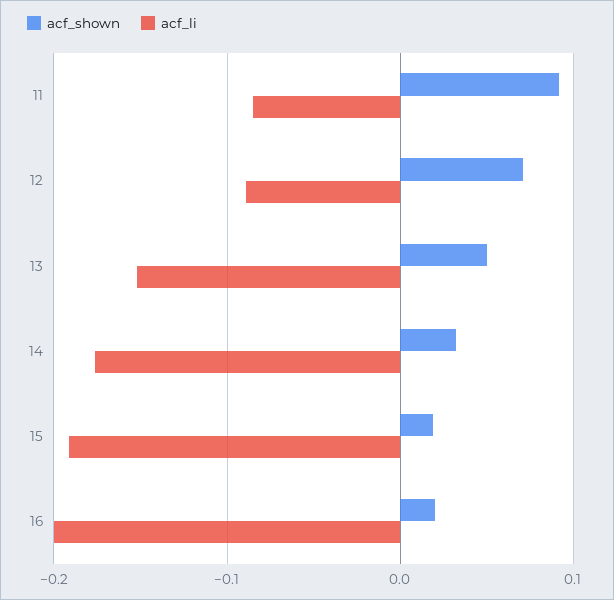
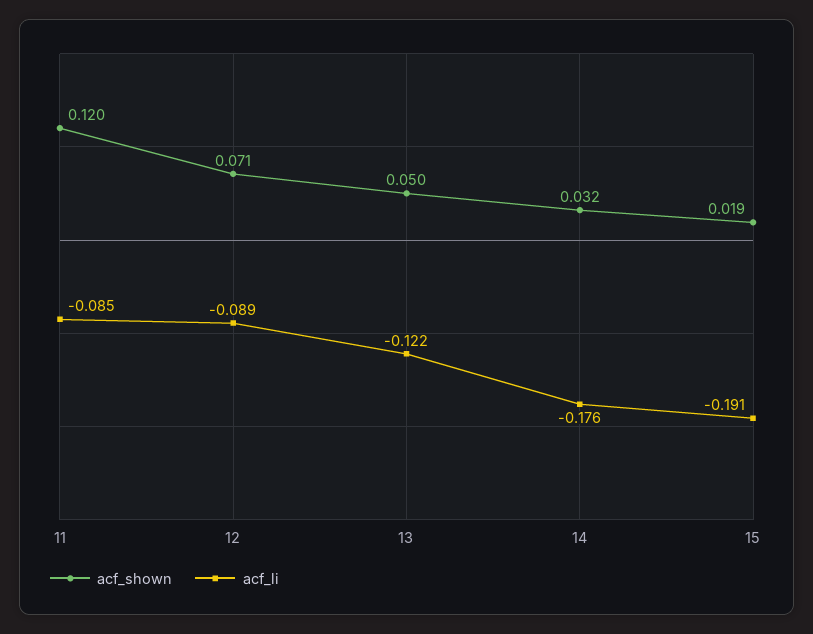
acf_shown, 11: 0.09 -> 0.12
acf_li, 13: -0.15 -> -0.122
acf_shown, 16: 0.02 -> none
acf_li, 16: -0.2 -> none

